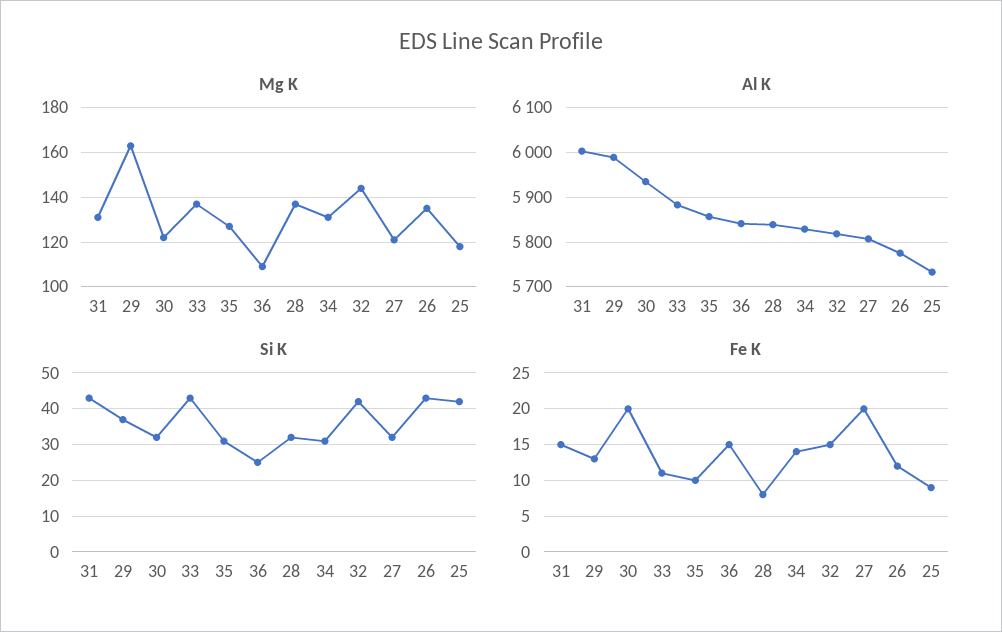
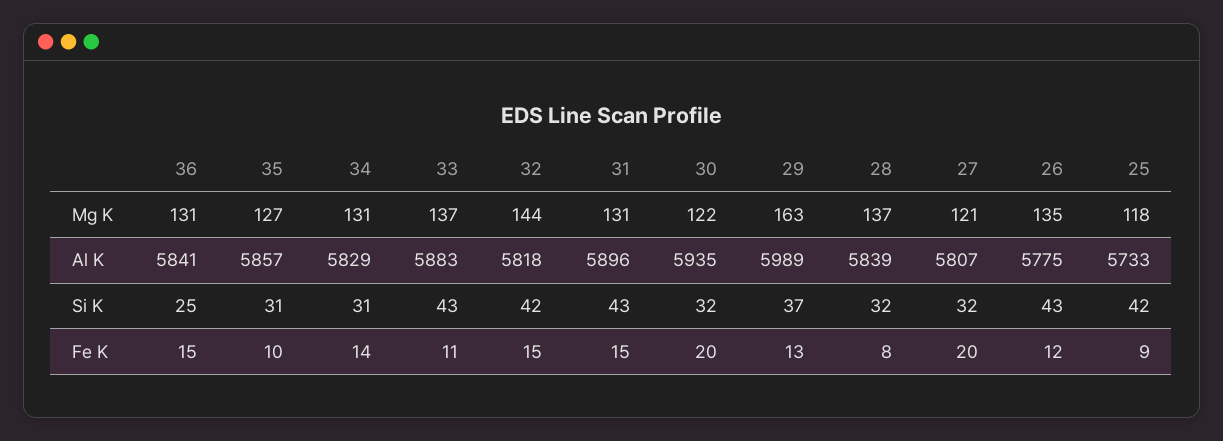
Mg K, 36: 110 -> 131
Al K, 31: 6000 -> 5896

